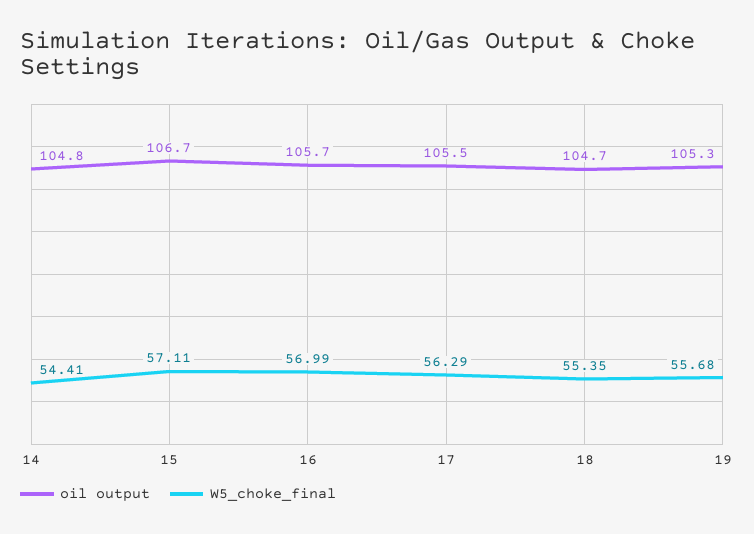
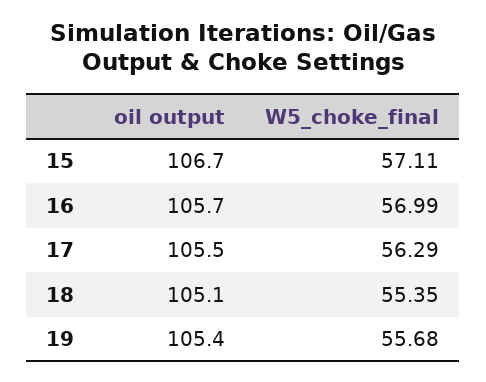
oil output, 14: 104.8 -> none
W5_choke_final, 14: 54.41 -> none
oil output, 18: 104.7 -> 105.1
oil output, 19: 105.3 -> 105.4

